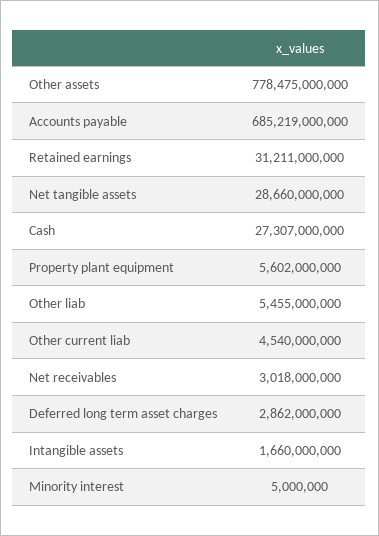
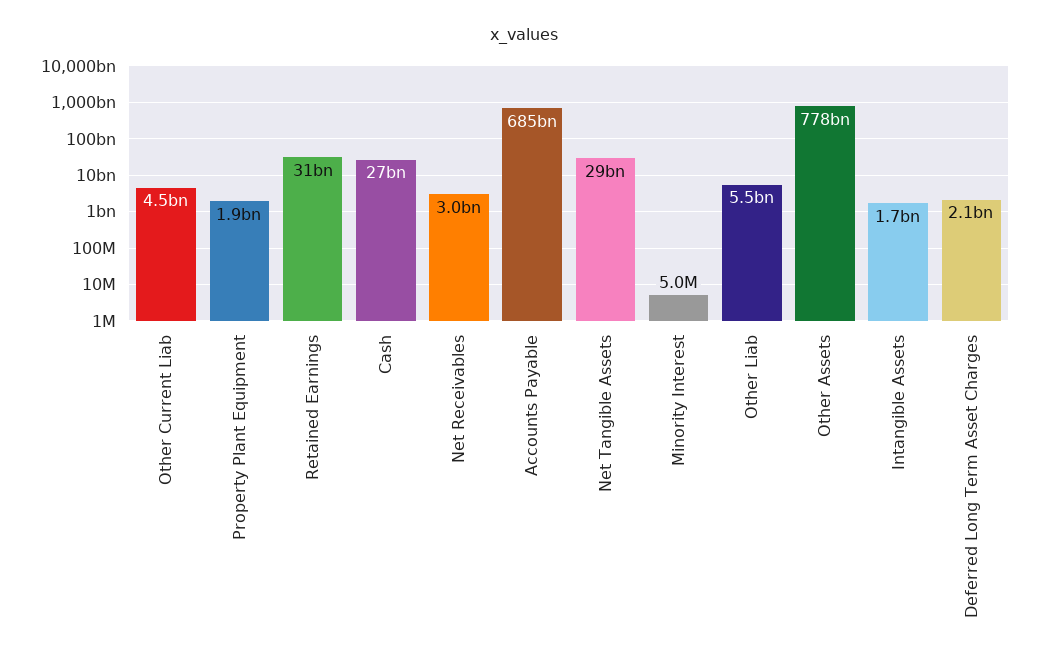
Property plant equipment: 5602000000 -> 1900000000
Deferred long term asset charges: 2862000000 -> 2100000000

